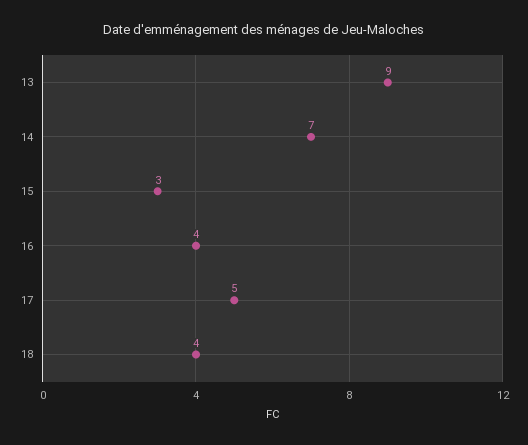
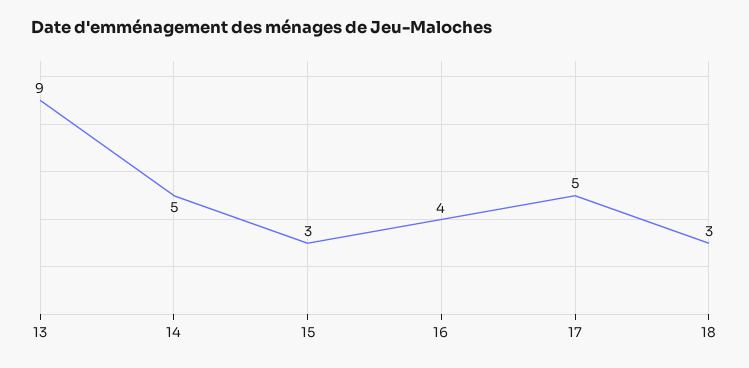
14: 7 -> 5
18: 4 -> 3

